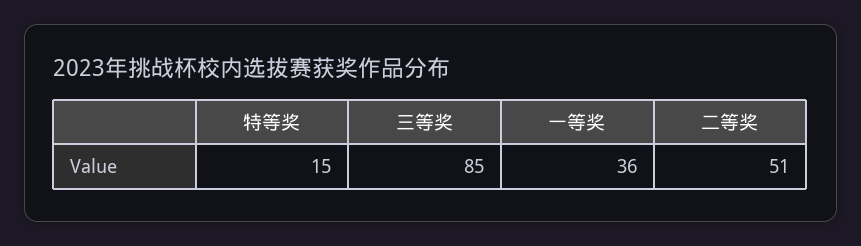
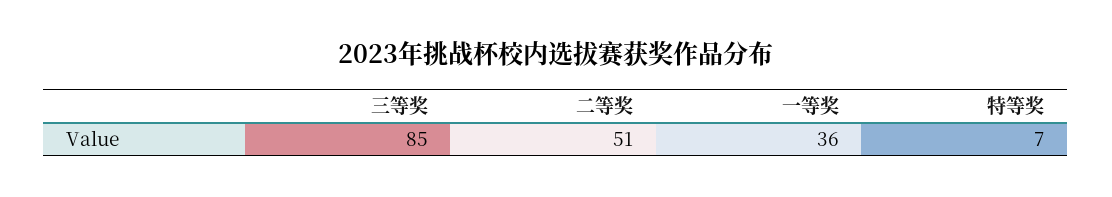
特等奖: 15 -> 7

